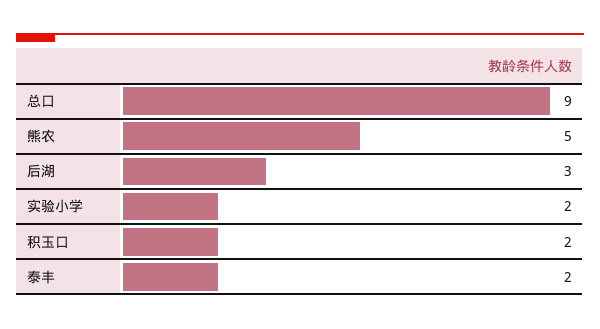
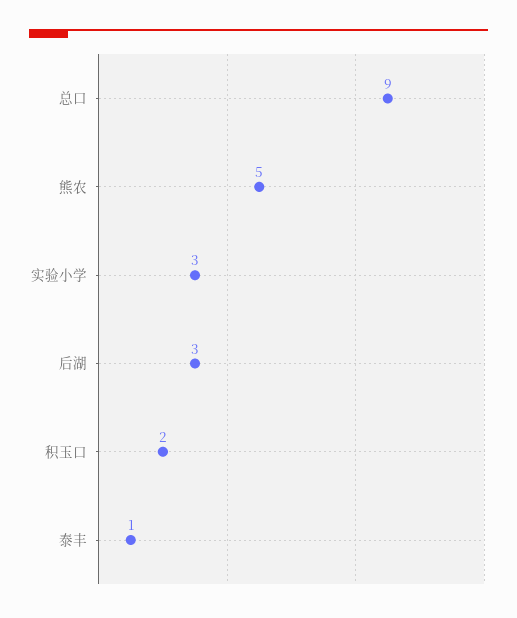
实验小学: 2 -> 3
泰丰: 2 -> 1

